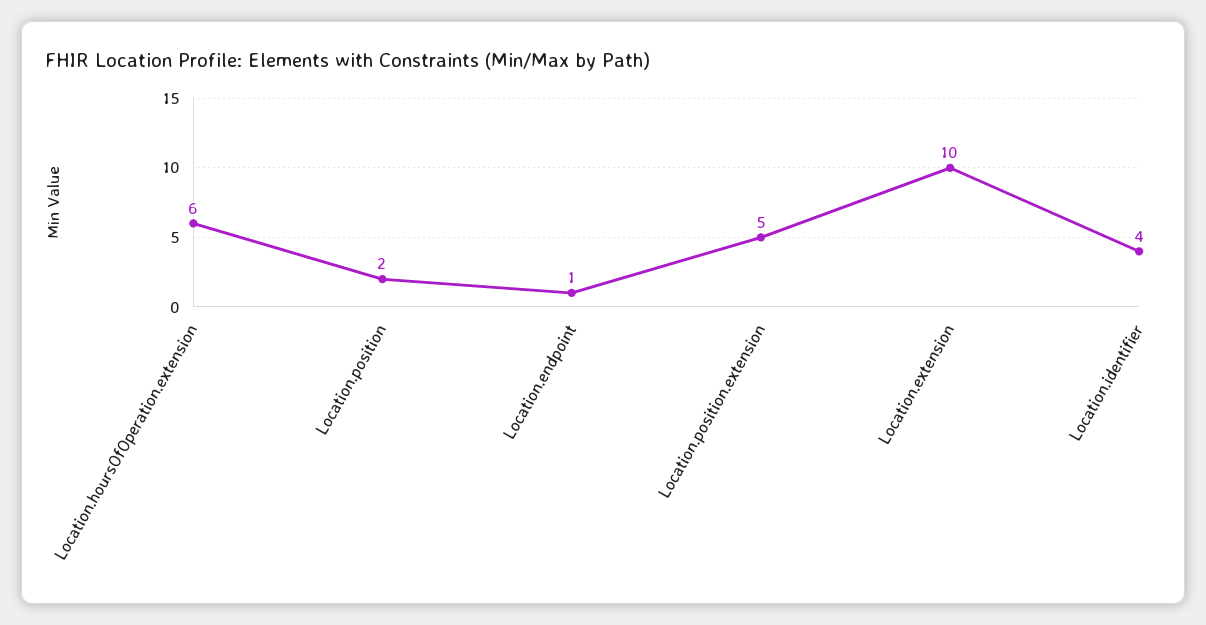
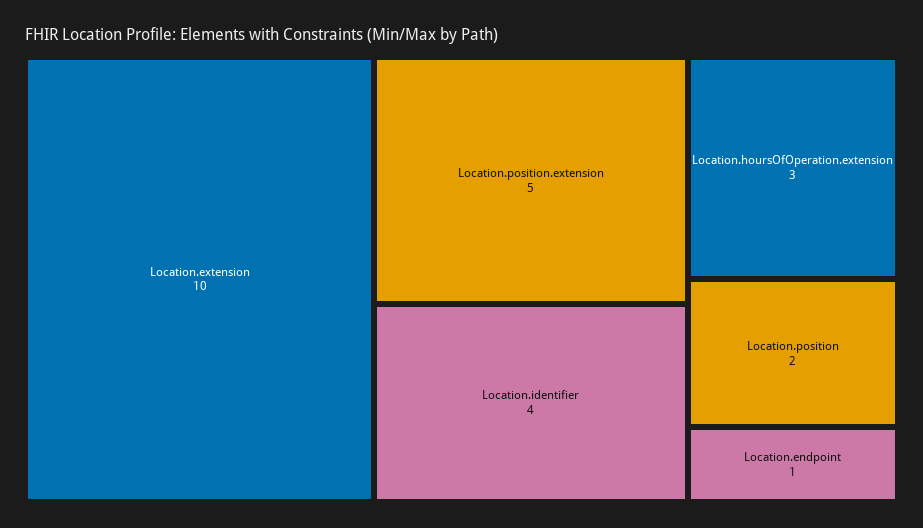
Location.hoursOfOperation.extension: 6 -> 3

